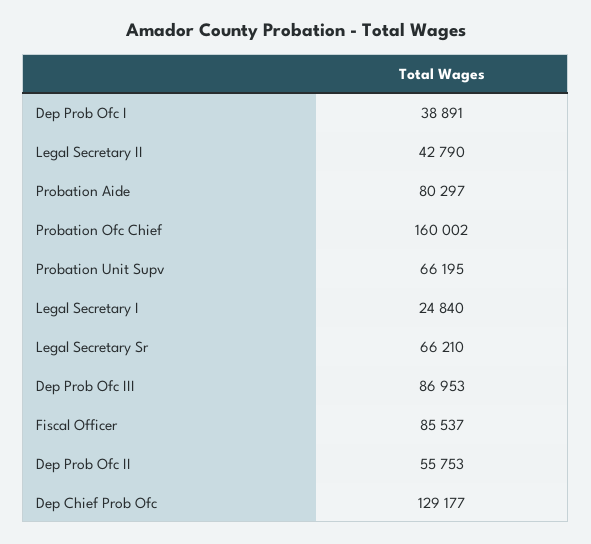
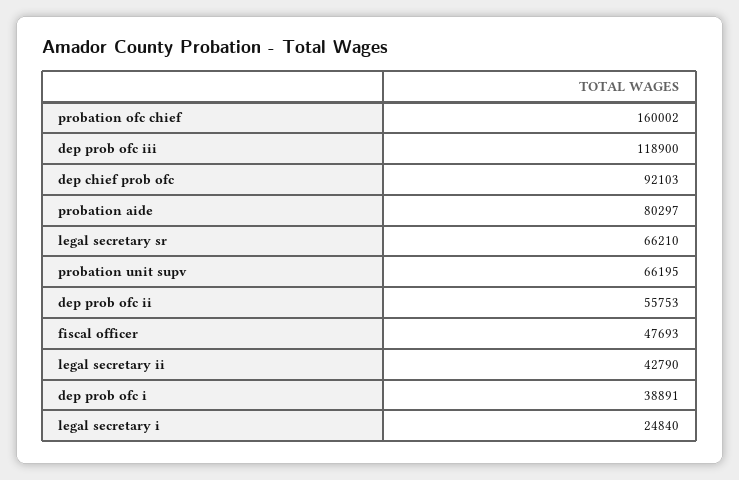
Dep Prob Ofc III: 86953 -> 118900
Fiscal Officer: 85537 -> 47693
Dep Chief Prob Ofc: 129177 -> 92103

